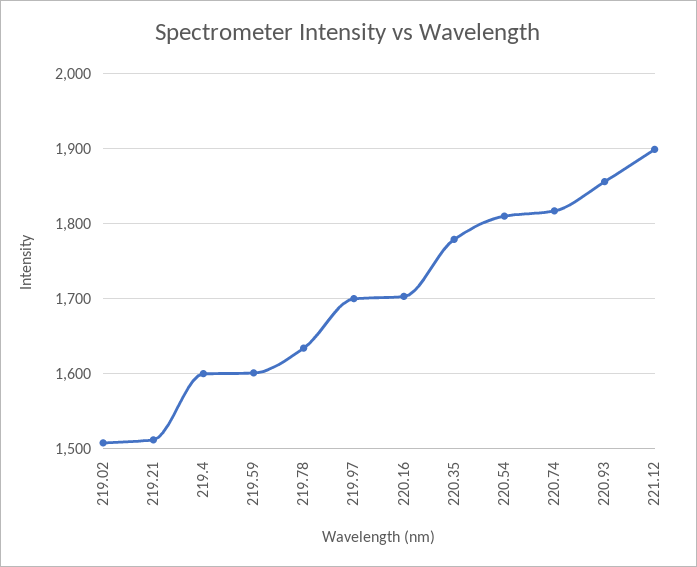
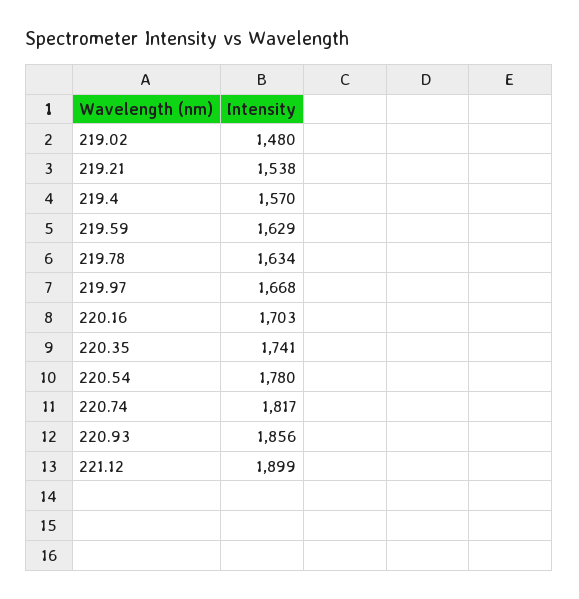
219.02: 1510 -> 1480
219.21: 1510 -> 1538
219.4: 1600 -> 1570
219.59: 1600 -> 1629
219.97: 1700 -> 1668
220.35: 1780 -> 1741
220.54: 1810 -> 1780

